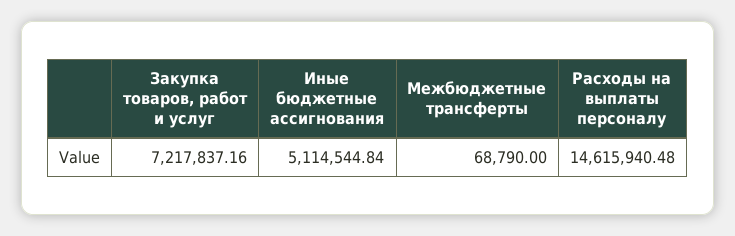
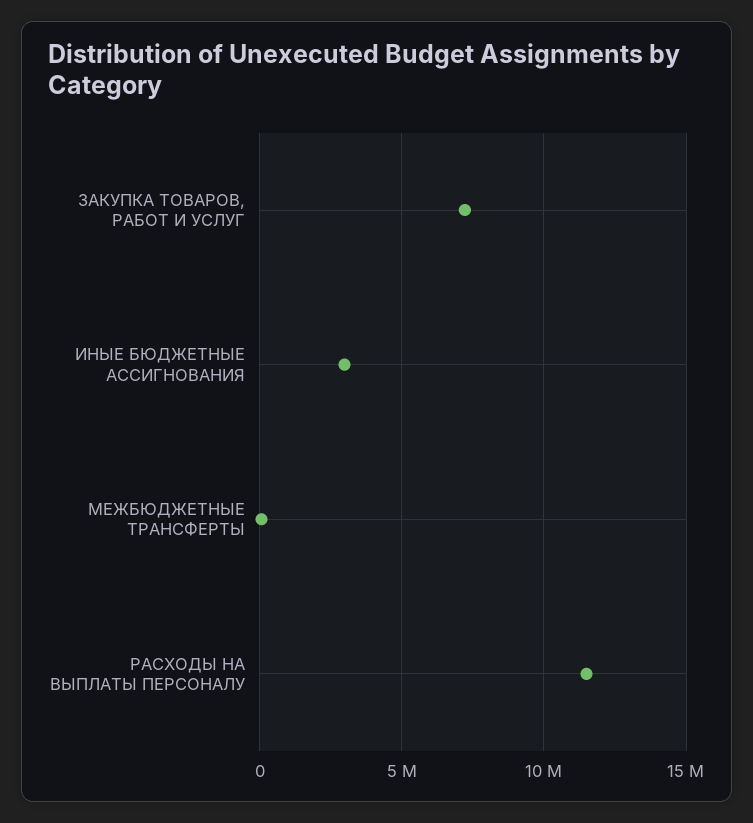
Иные бюджетные ассигнования: 5114544.84 -> 3000000
Расходы на выплаты персоналу: 14615940.48 -> 11500000

